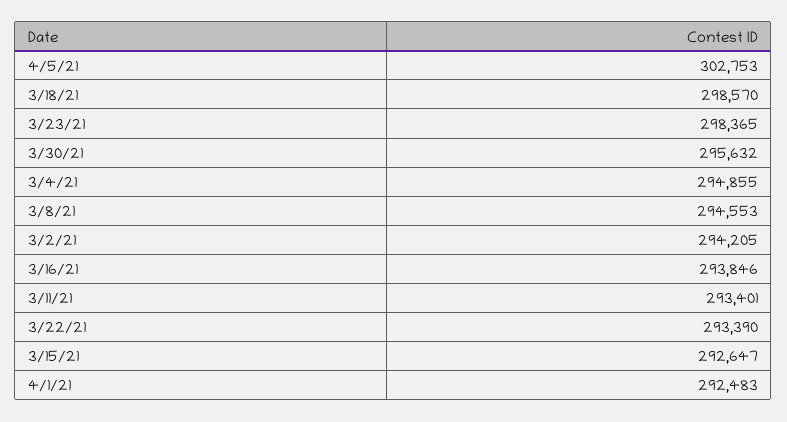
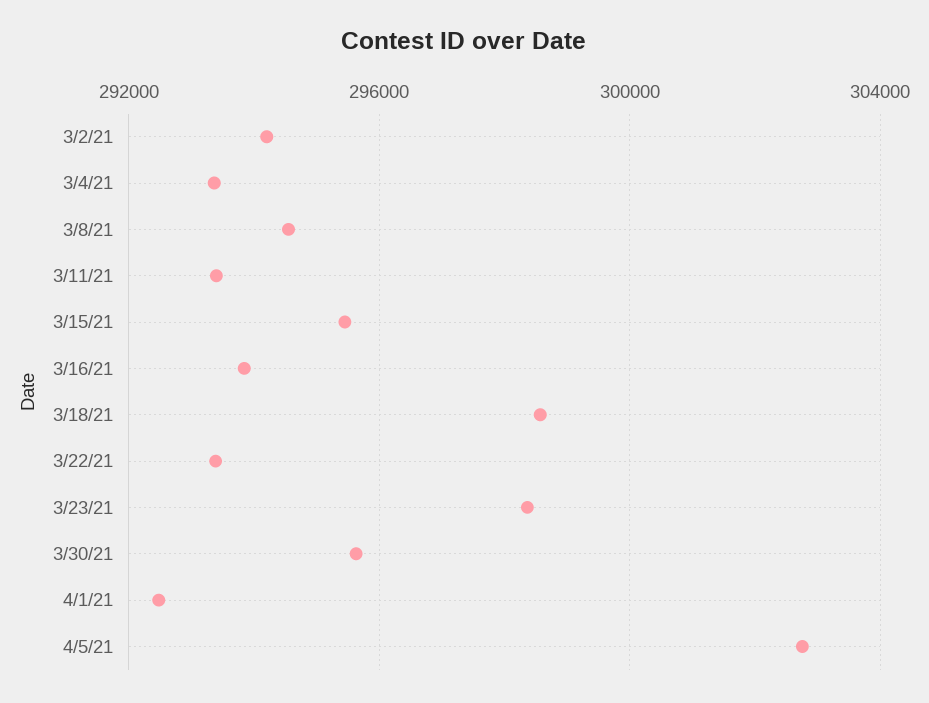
3/4/21: 294855 -> 293500
3/15/21: 292647 -> 295500

